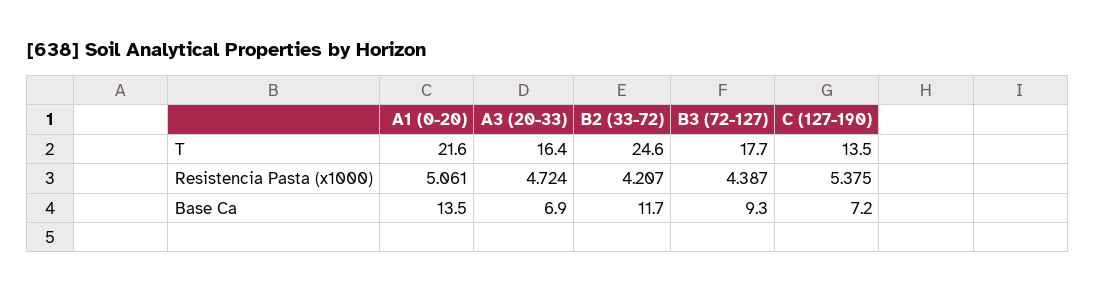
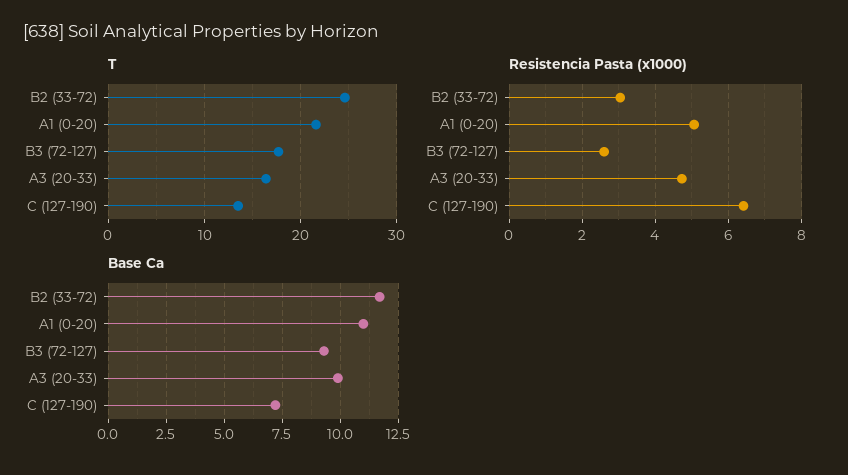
Resistencia Pasta (x1000), B2 (33-72): 4.207 -> 3
Resistencia Pasta (x1000), B3 (72-127): 4.387 -> 2.6
Resistencia Pasta (x1000), C (127-190): 5.375 -> 6.4
Base Ca, A1 (0-20): 13.5 -> 11
Base Ca, A3 (20-33): 6.9 -> 10

